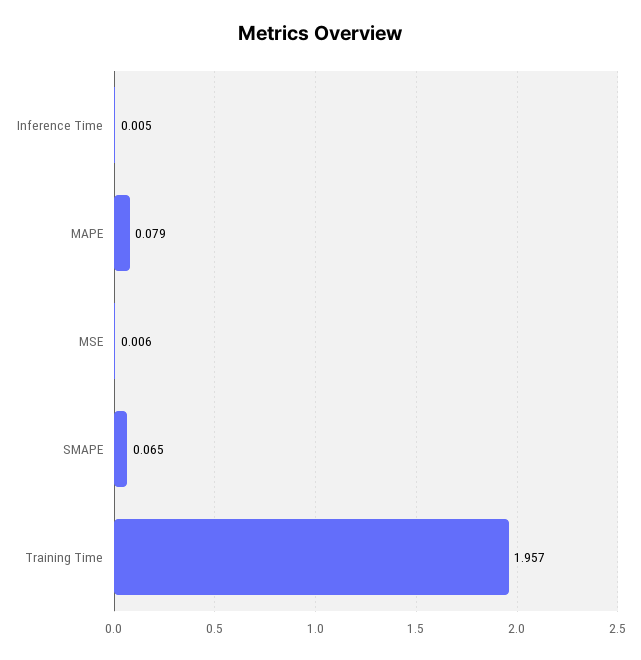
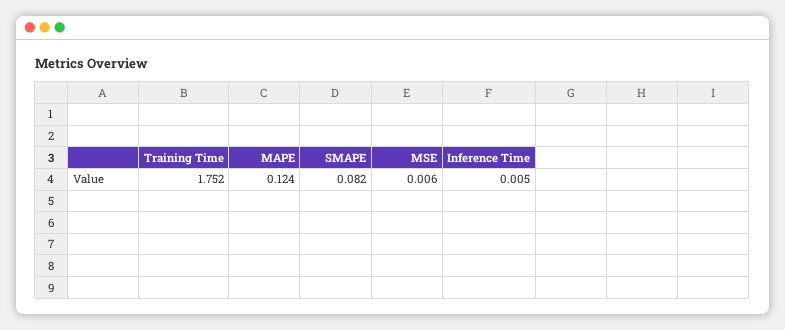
MAPE: 0.079 -> 0.124
SMAPE: 0.065 -> 0.082
Training Time: 1.957 -> 1.752

